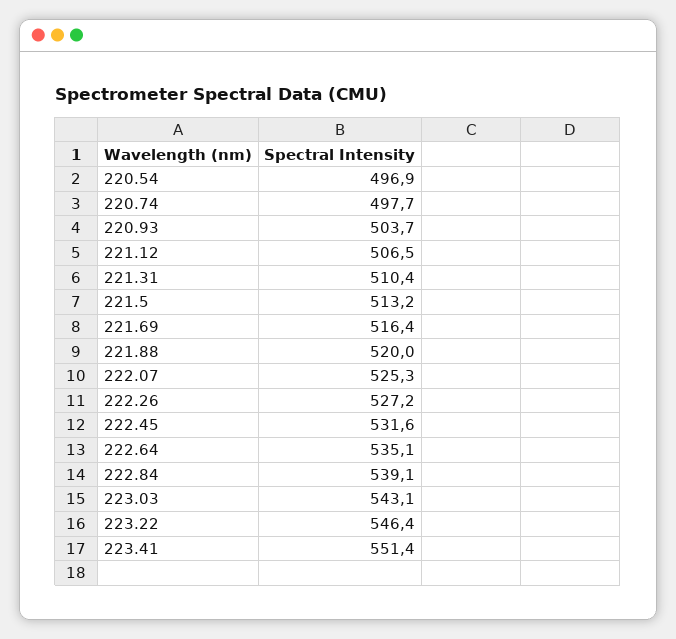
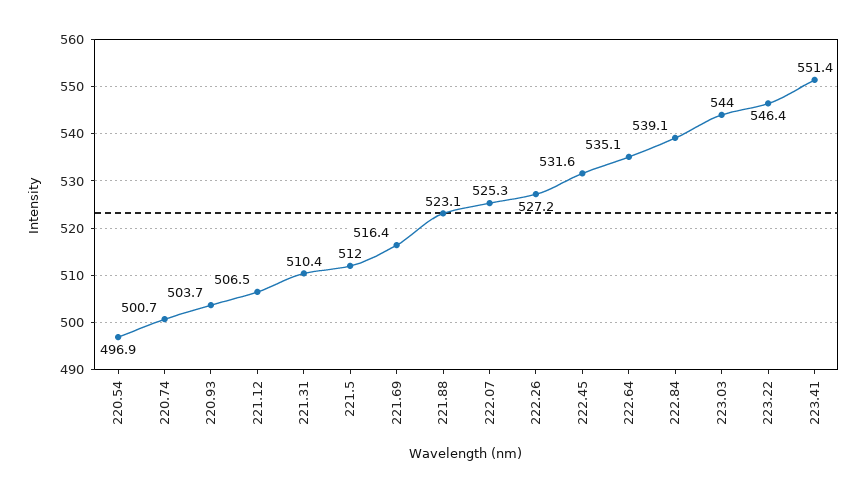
220.74: 497.7 -> 500.7
221.5: 513.2 -> 512
221.88: 520 -> 523.1
223.03: 543.1 -> 544

